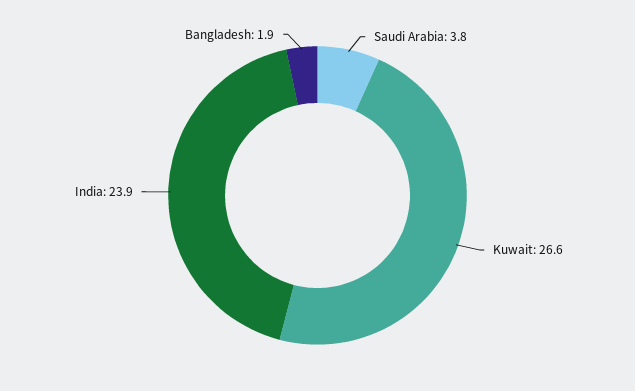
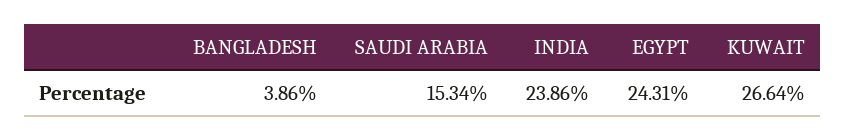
Saudi Arabia: 3.8 -> 15.34
Bangladesh: 1.9 -> 3.86
EGYPT: none -> 24.31

